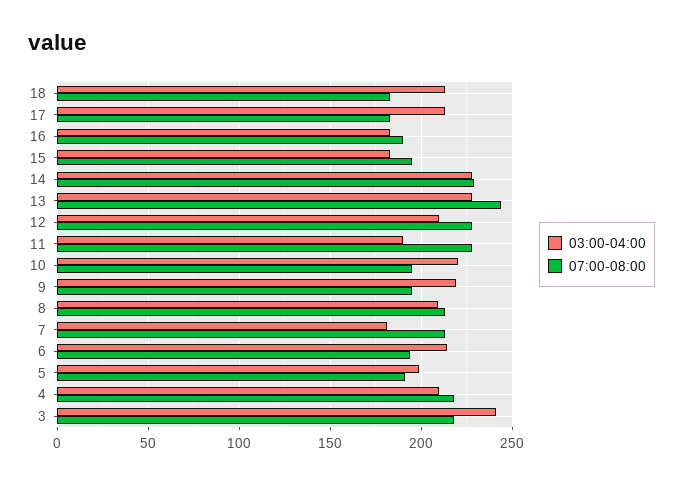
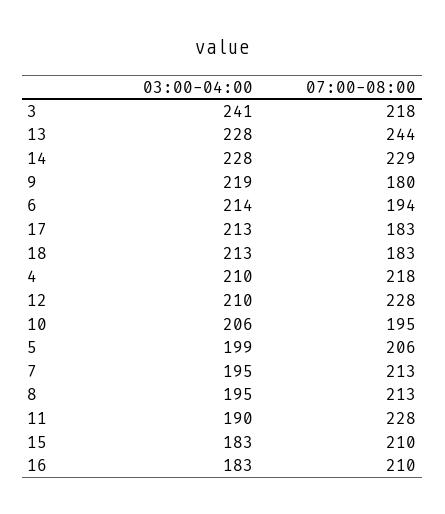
07:00-08:00, 16: 190 -> 210
07:00-08:00, 15: 195 -> 210
03:00-04:00, 10: 220 -> 206
07:00-08:00, 9: 195 -> 180
03:00-04:00, 8: 210 -> 195
03:00-04:00, 7: 180 -> 195
07:00-08:00, 5: 190 -> 206

